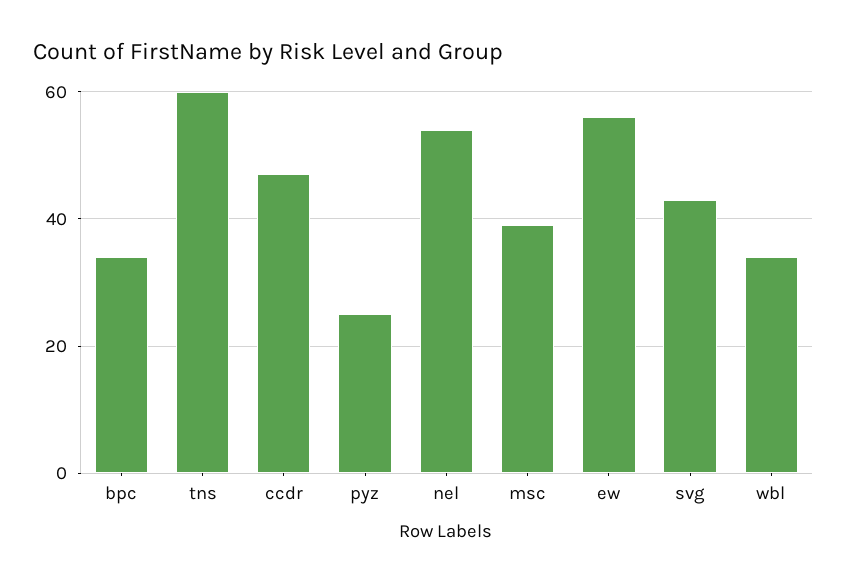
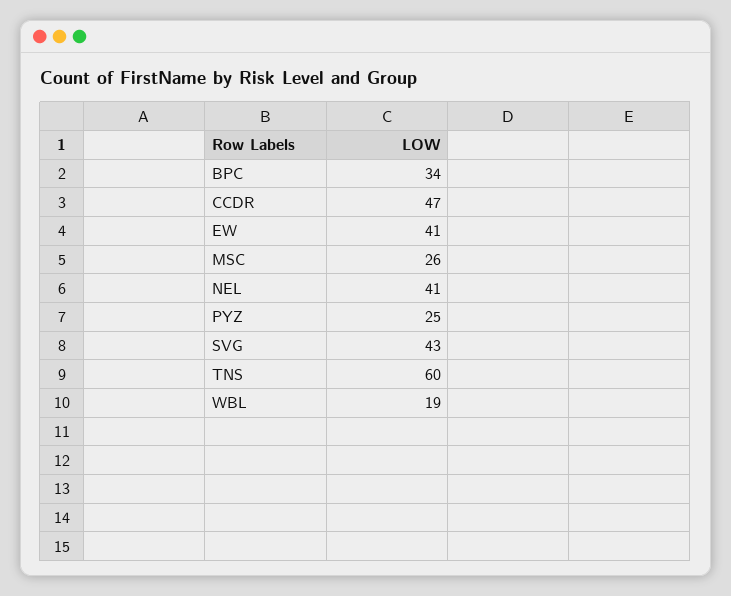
nel: 55 -> 41
msc: 40 -> 26
ew: 55 -> 41
wbl: 35 -> 19

